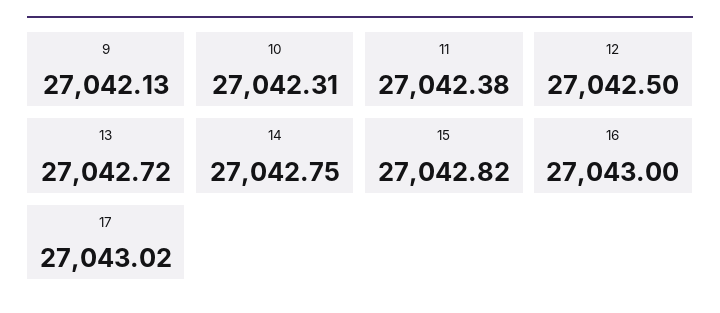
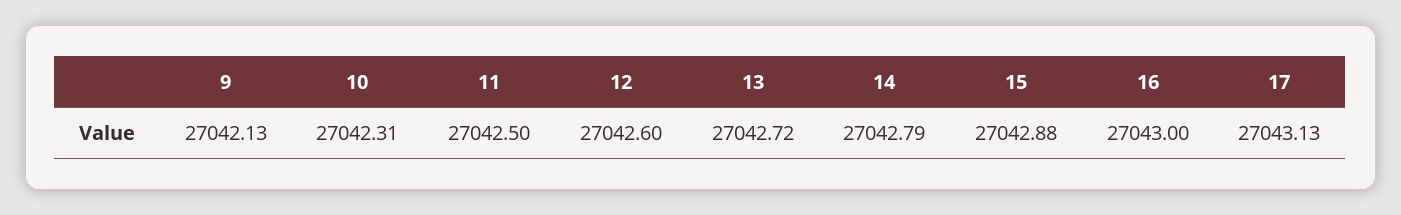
11: 27042.38 -> 27042.5
12: 27042.5 -> 27042.6
14: 27042.75 -> 27042.79
15: 27042.82 -> 27042.88
17: 27043.02 -> 27043.13

